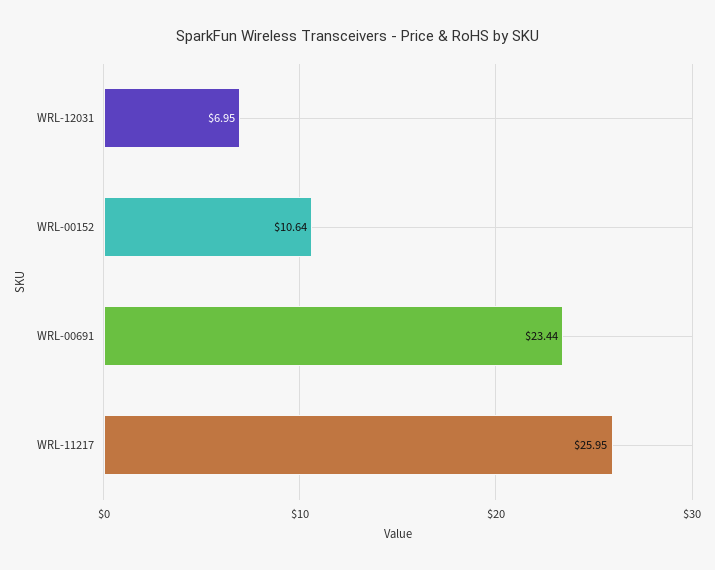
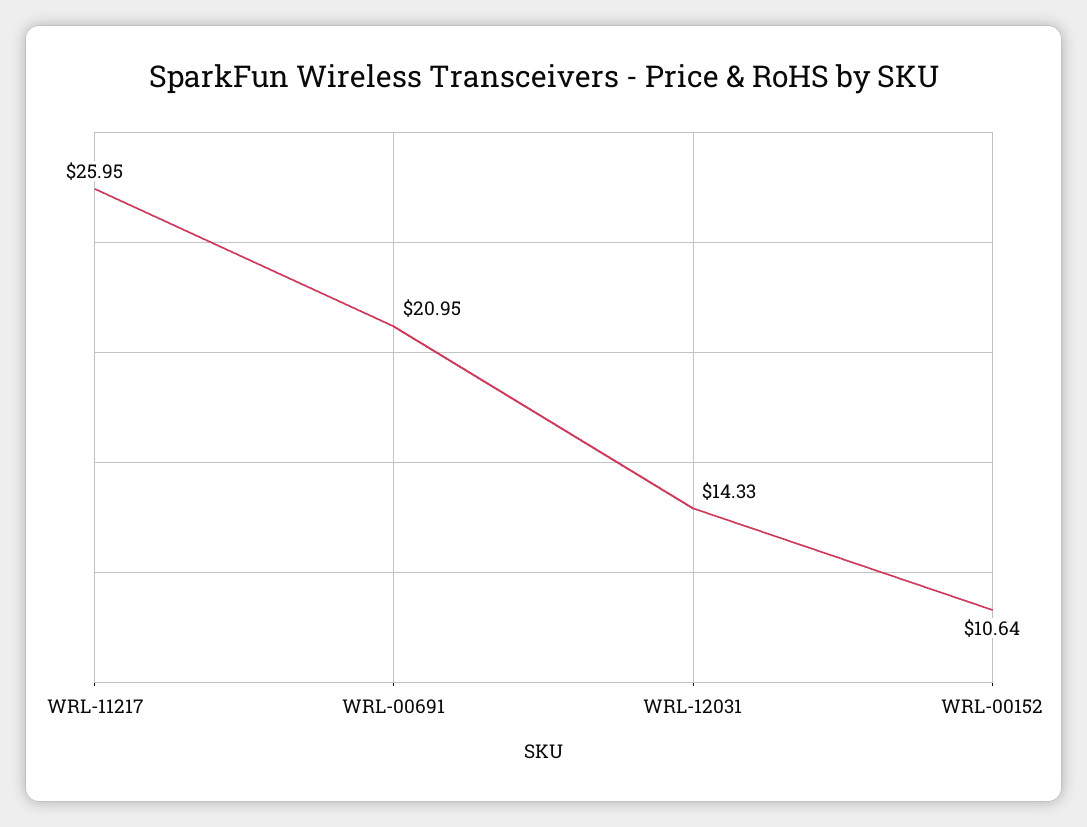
WRL-12031: 6.95 -> 14.33
WRL-00691: 23.44 -> 20.95

